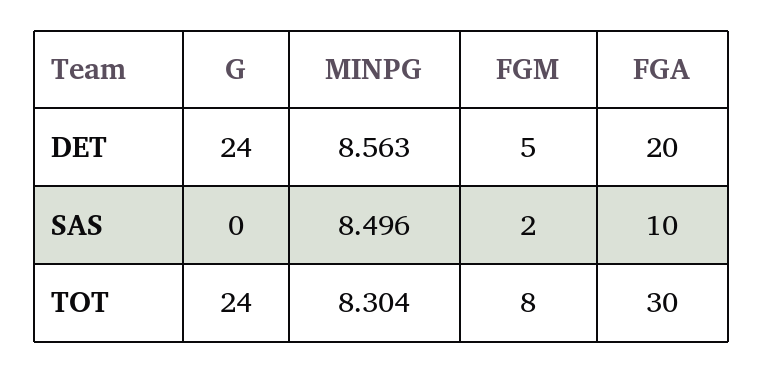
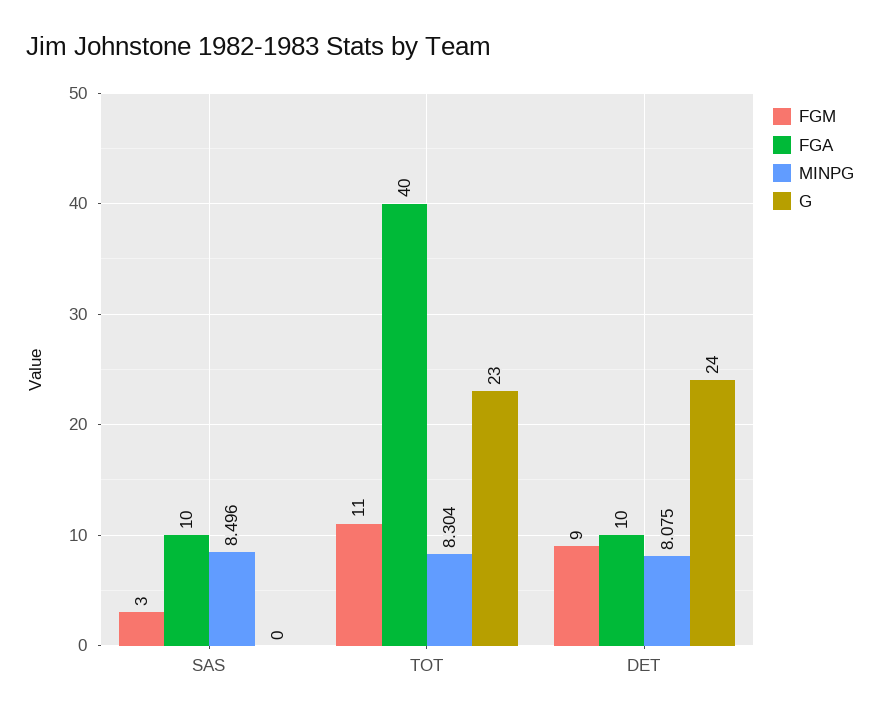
MINPG, DET: 8.563 -> 8.075
FGM, DET: 5 -> 9
FGA, DET: 20 -> 10
FGM, SAS: 2 -> 3
G, TOT: 24 -> 23
FGM, TOT: 8 -> 11
FGA, TOT: 30 -> 40

